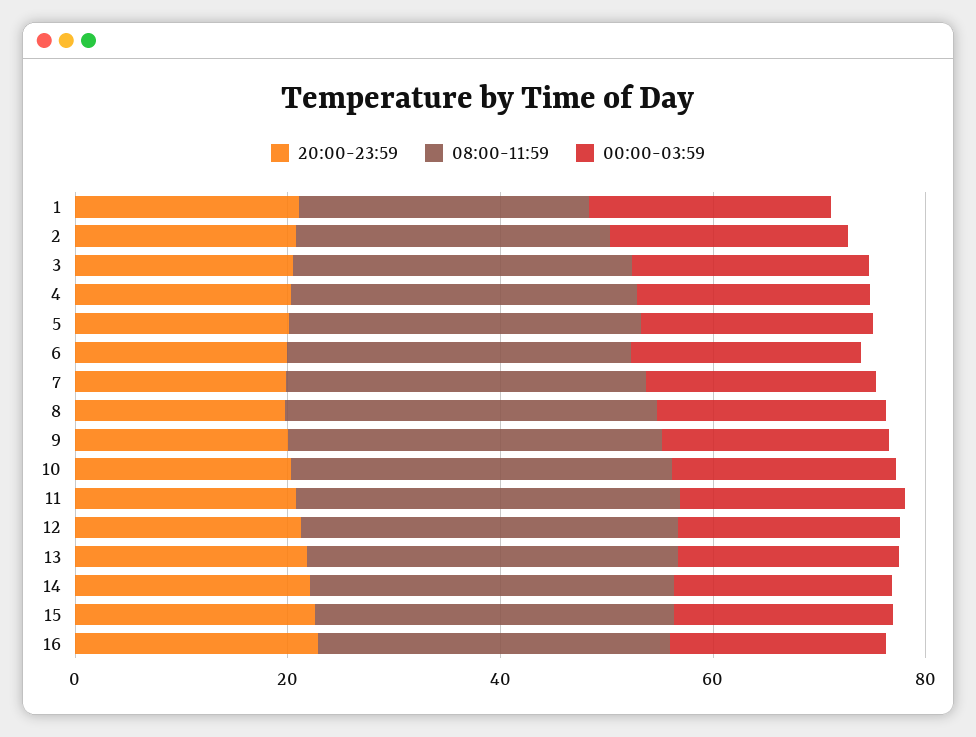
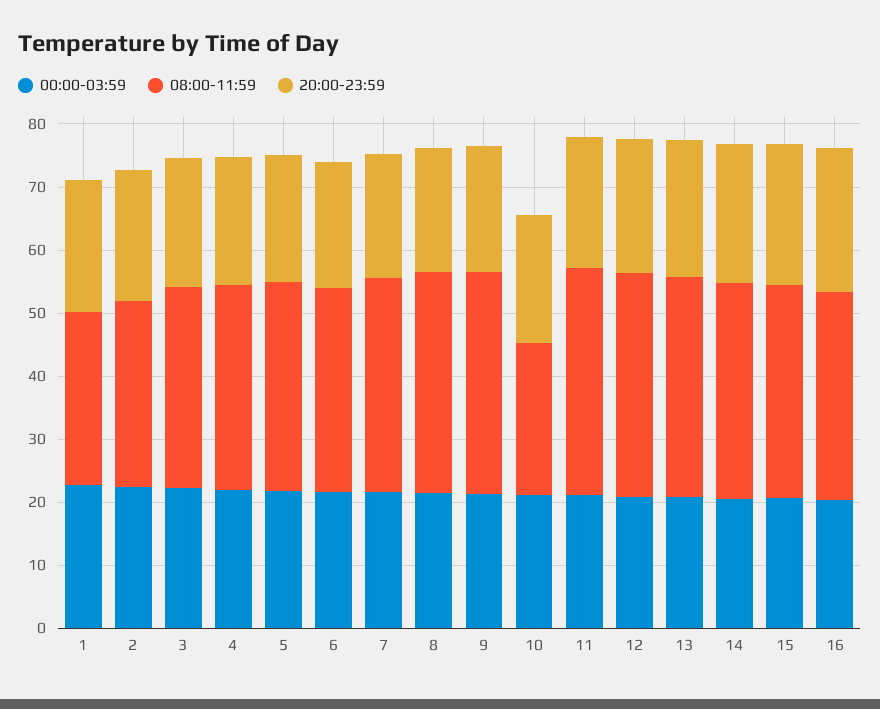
08:00-11:59, 10: 35 -> 24

